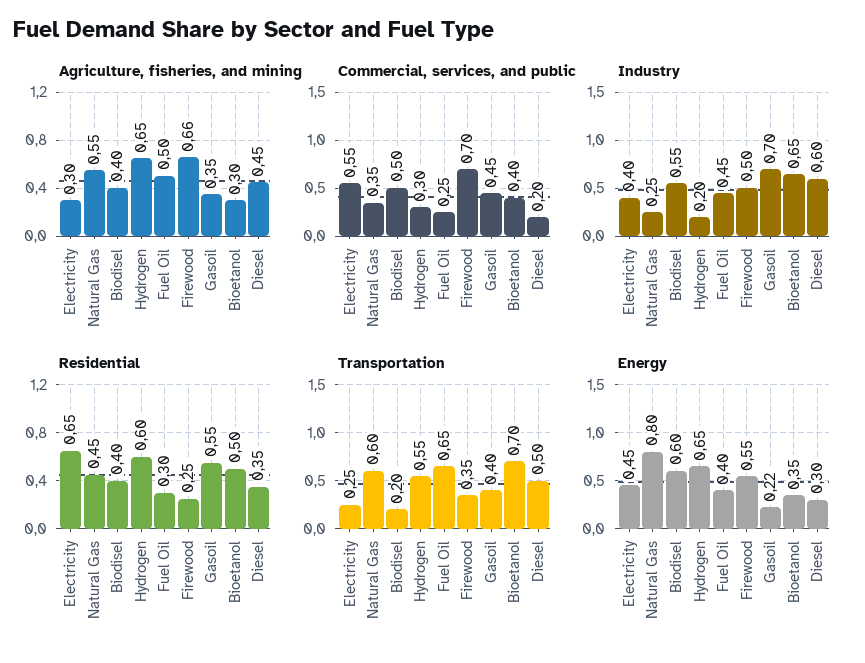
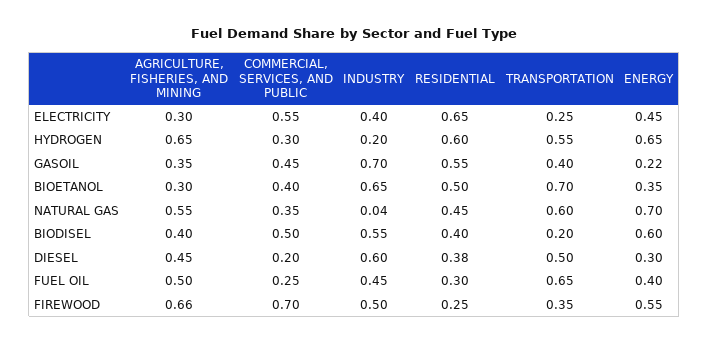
Industry, Natural Gas: 0.25 -> 0.04
Residential, Diesel: 0.35 -> 0.38
Energy, Natural Gas: 0.8 -> 0.7

